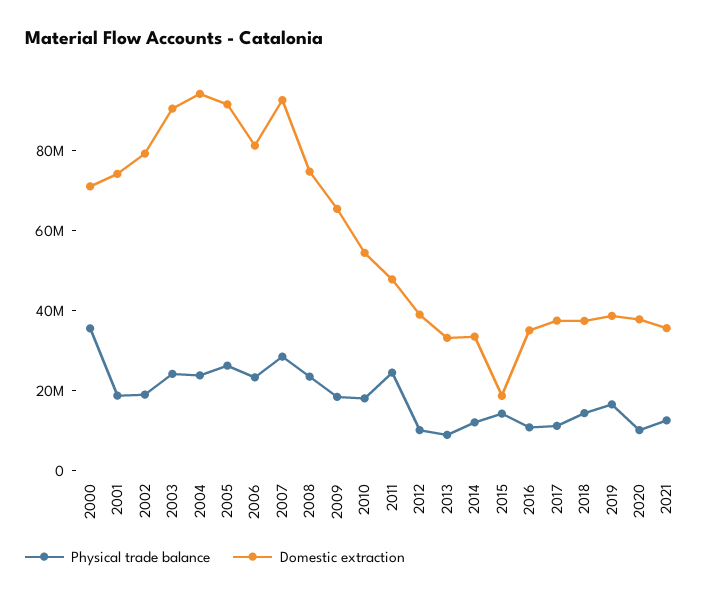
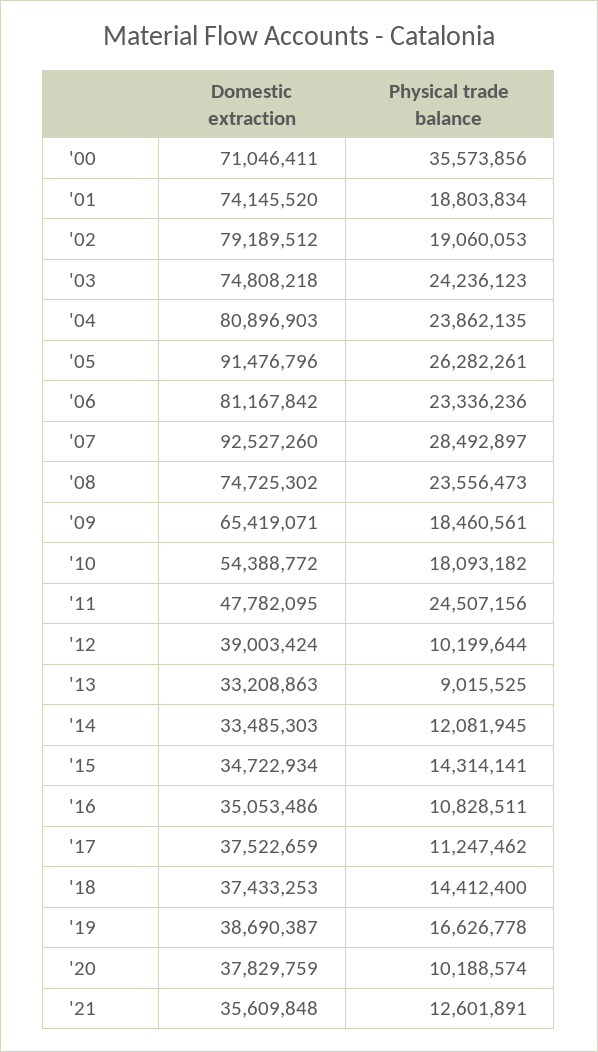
Domestic extraction, 2003: 90000000 -> 74808218
Domestic extraction, 2004: 95000000 -> 80896903
Domestic extraction, 2015: 20000000 -> 34722934

